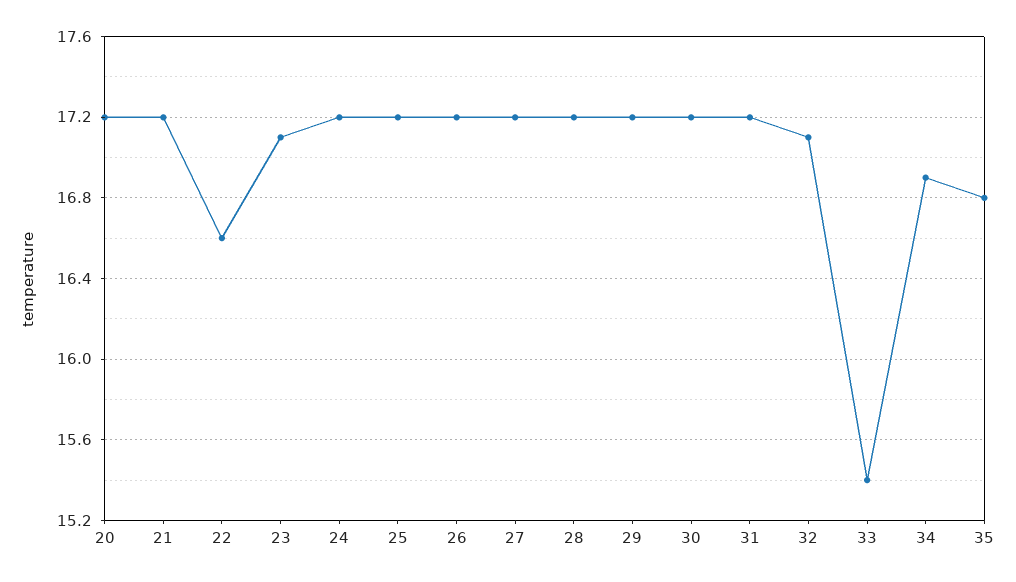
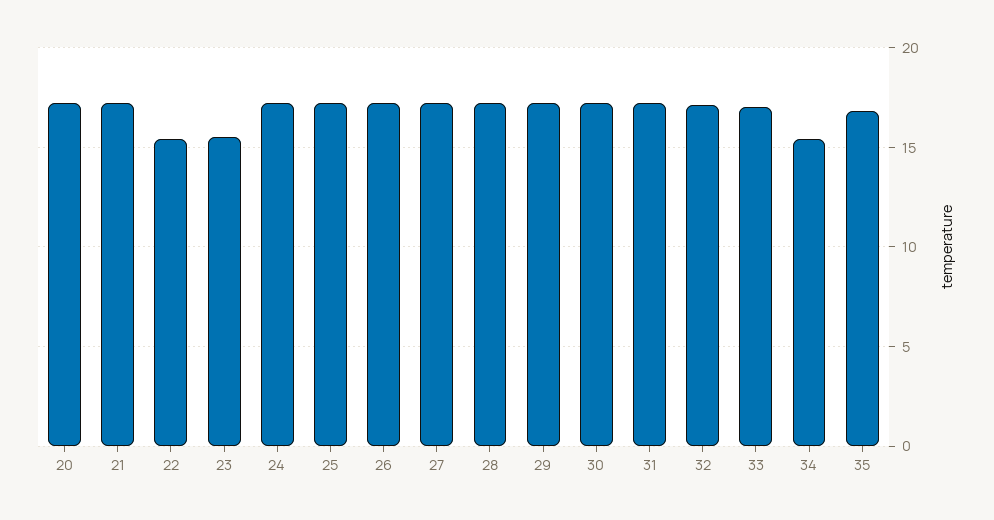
22: 16.6 -> 15.5
23: 17.1 -> 15.5
33: 15.4 -> 17
34: 16.9 -> 15.5

